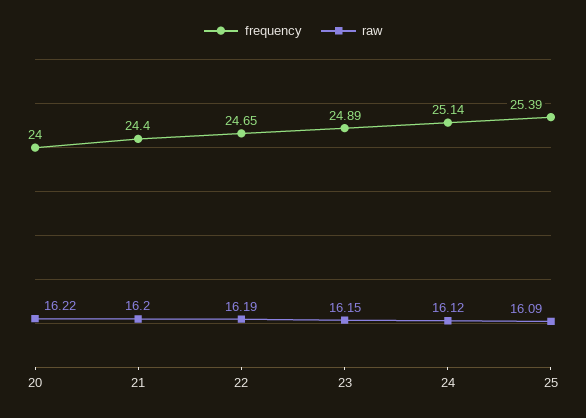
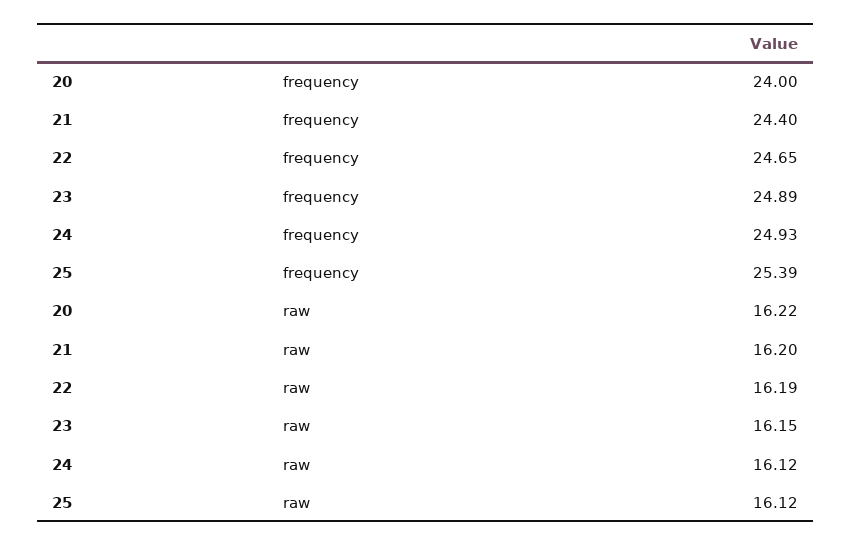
frequency, 24: 25.14 -> 24.93
raw, 25: 16.09 -> 16.12

